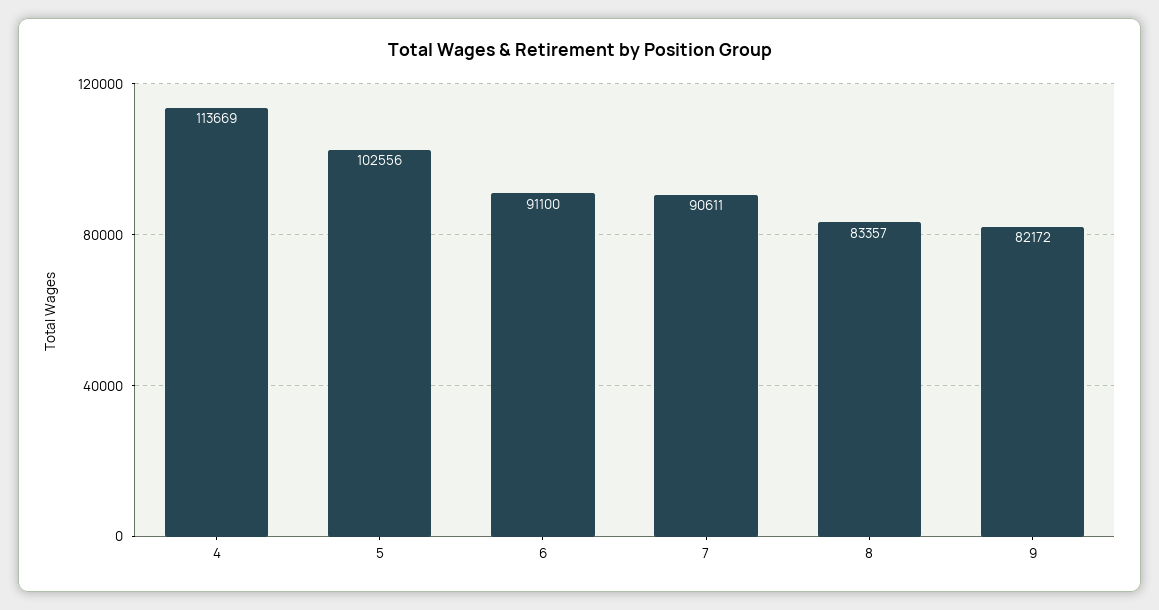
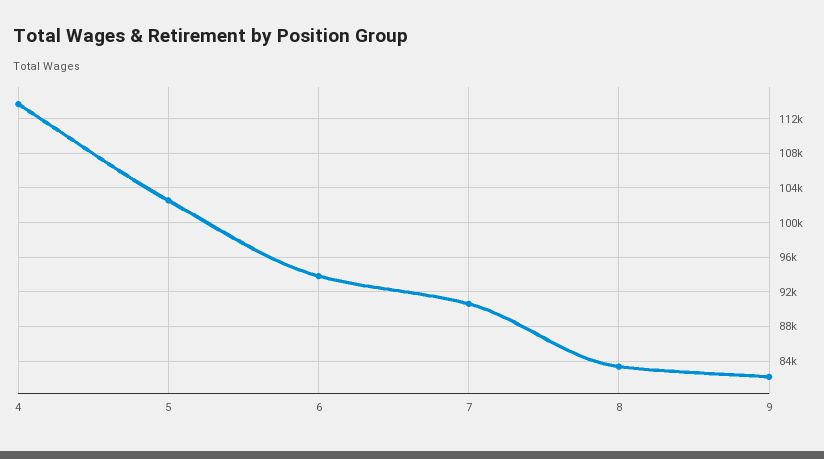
6: 91100 -> 94000

